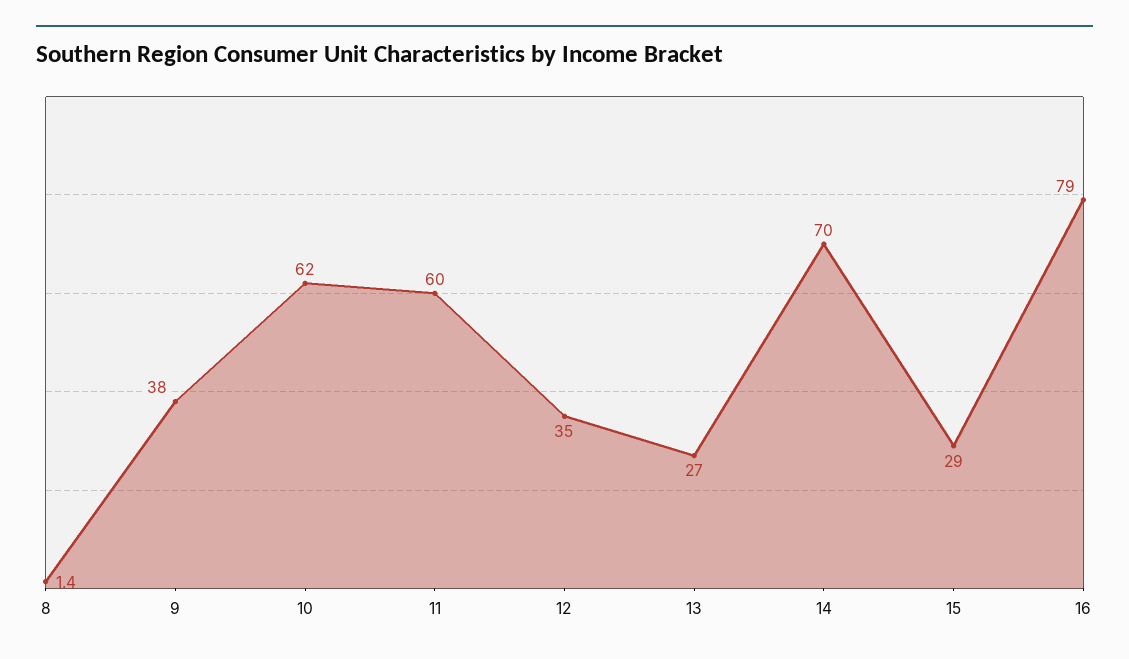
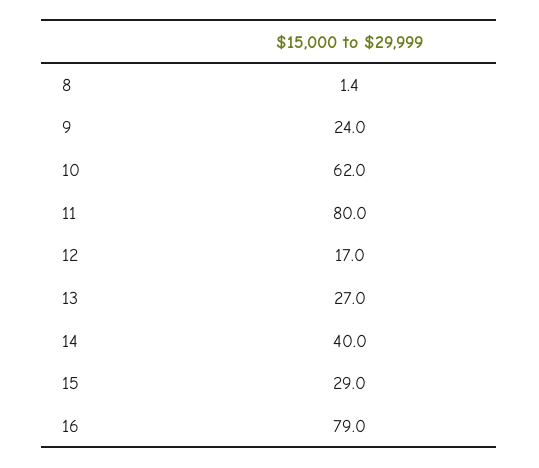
9: 38 -> 24
11: 60 -> 80
12: 35 -> 17
14: 70 -> 40

